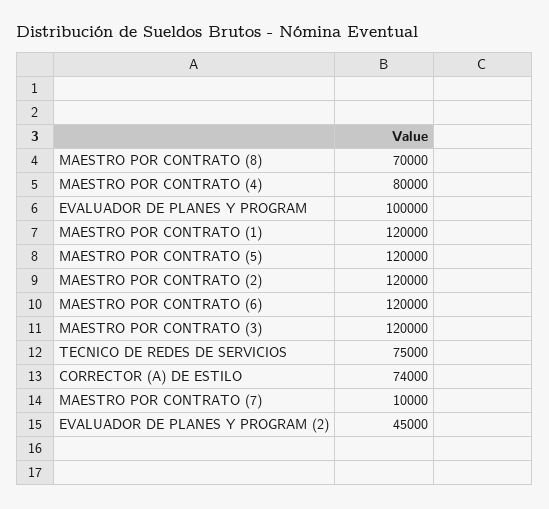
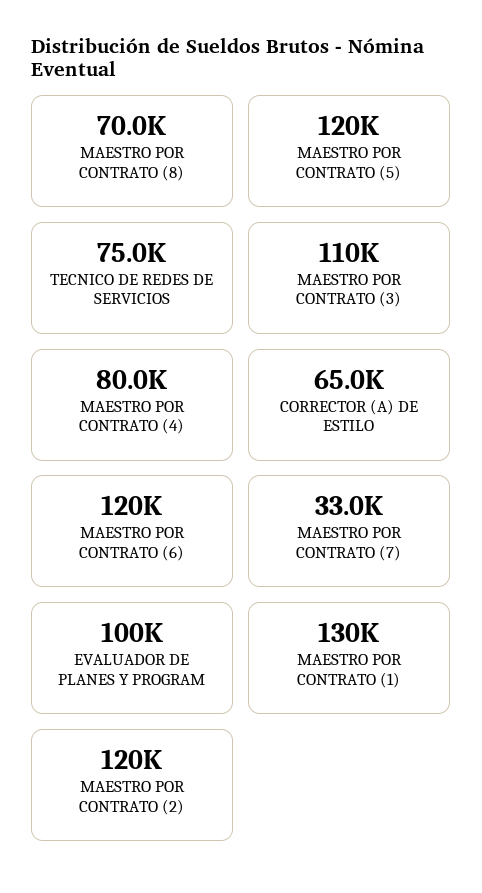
MAESTRO POR CONTRATO (1): 120000 -> 130000
MAESTRO POR CONTRATO (3): 120000 -> 110000
CORRECTOR (A) DE ESTILO: 74000 -> 65000
MAESTRO POR CONTRATO (7): 10000 -> 33000
EVALUADOR DE PLANES Y PROGRAM (2): 45000 -> none

